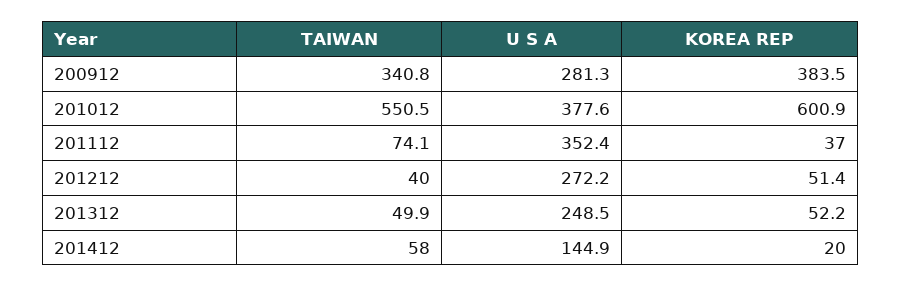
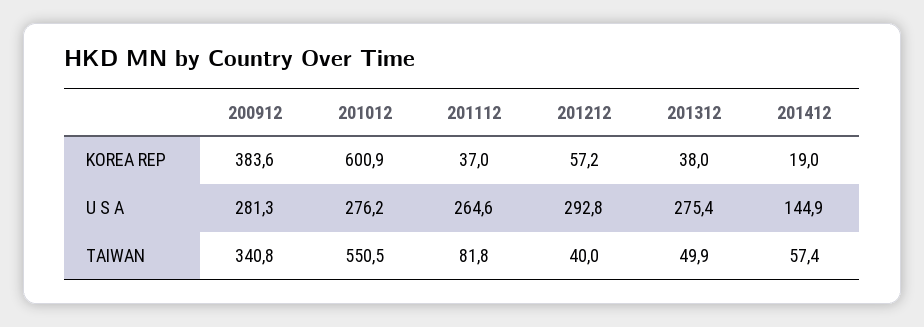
KOREA REP, 200912: 383.5 -> 383.6
U S A, 201012: 377.6 -> 276.2
TAIWAN, 201112: 74.1 -> 81.8
U S A, 201112: 352.4 -> 264.6
U S A, 201212: 272.2 -> 292.8
KOREA REP, 201212: 51.4 -> 57.2
U S A, 201312: 248.5 -> 275.4
KOREA REP, 201312: 52.2 -> 38
TAIWAN, 201412: 58 -> 57.4
KOREA REP, 201412: 20 -> 19

